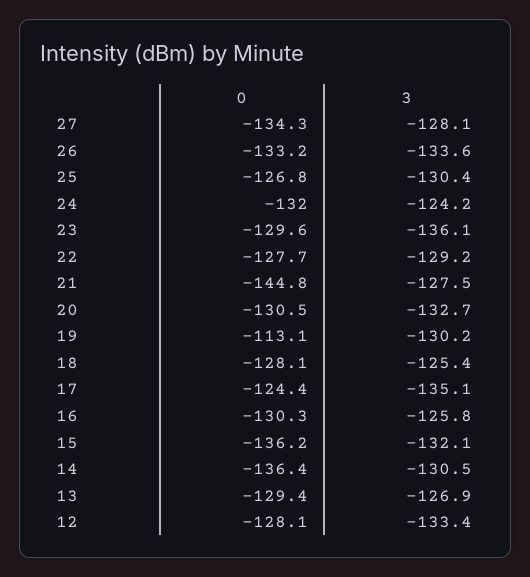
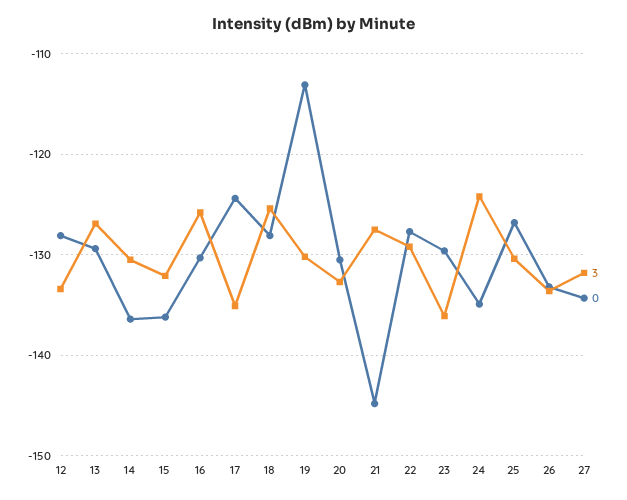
3, 27: -128.1 -> -132
0, 24: -132 -> -135

